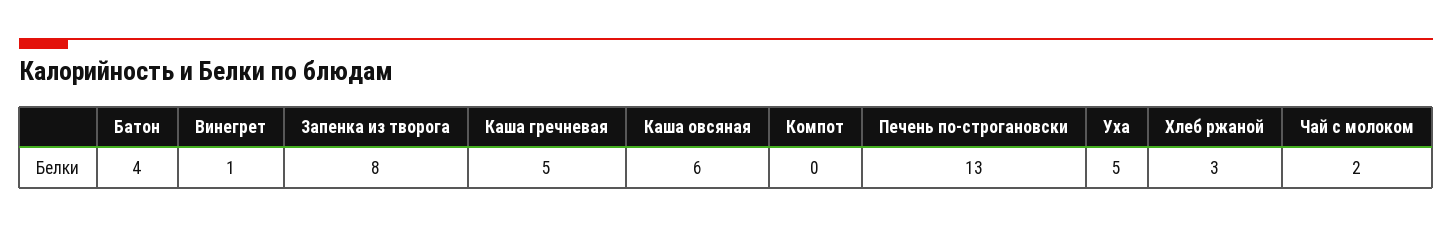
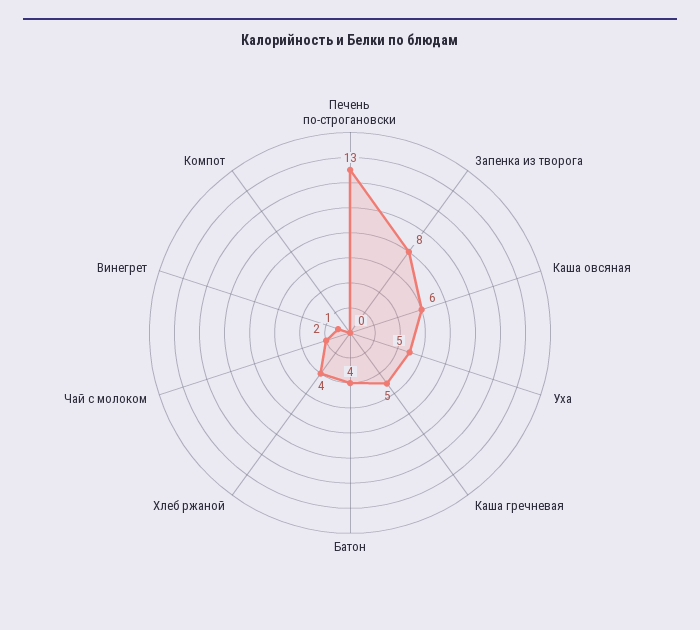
Хлеб ржаной: 3 -> 4

